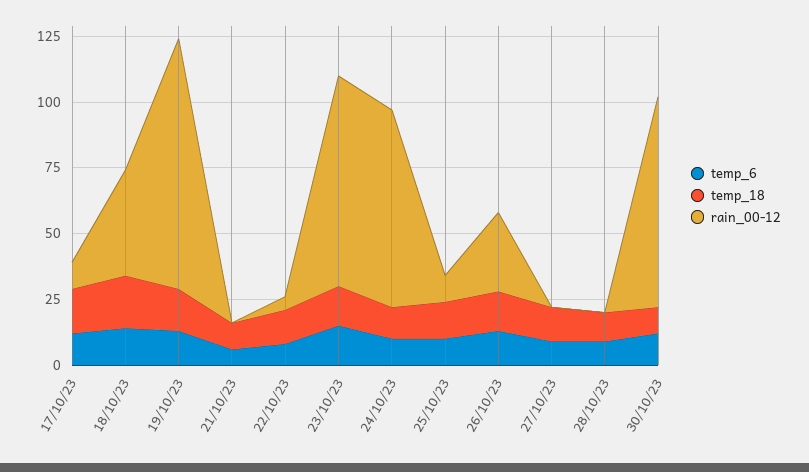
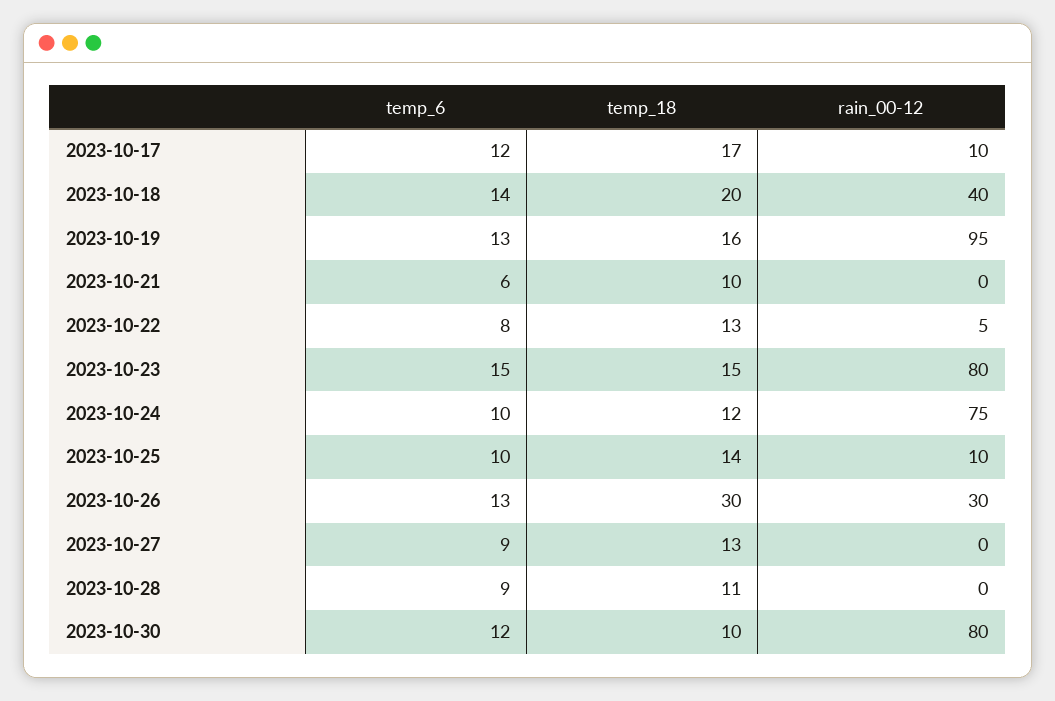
temp_18, 26/10/23: 15 -> 30

